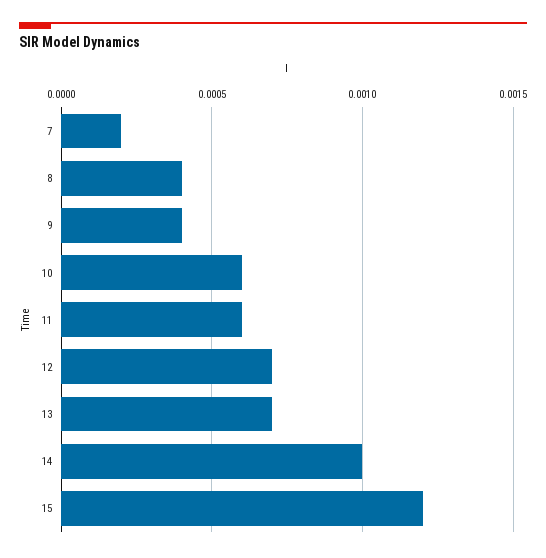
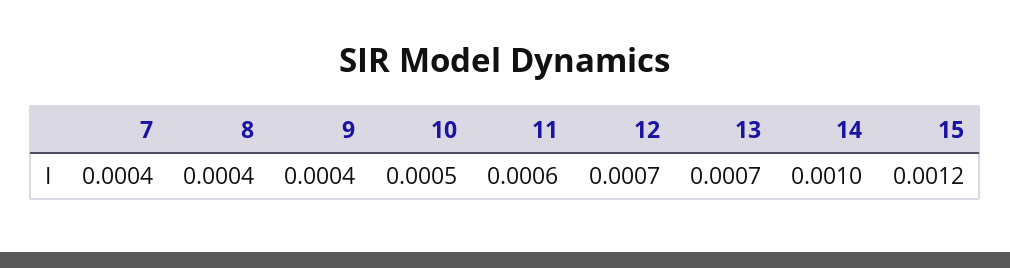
7: 0.0002 -> 0.0004
10: 0.0006 -> 0.0005

